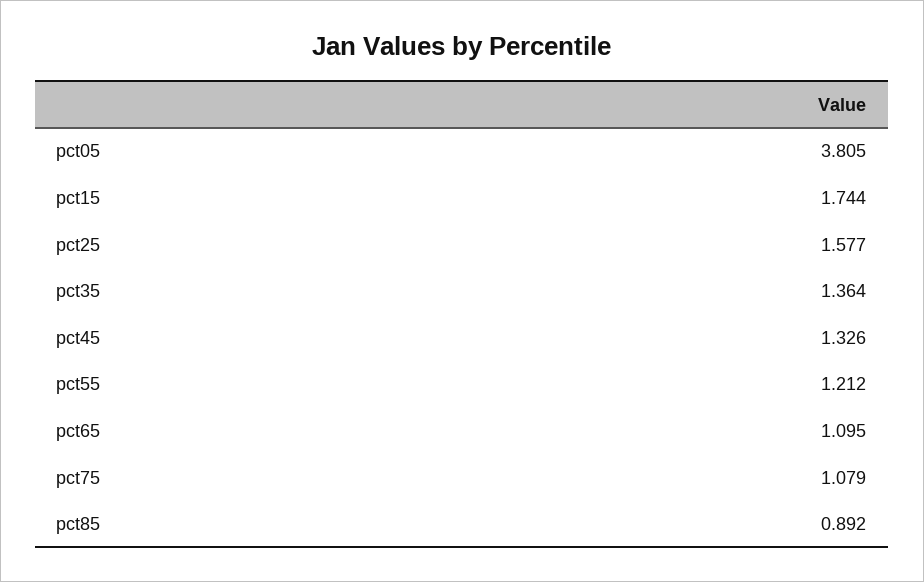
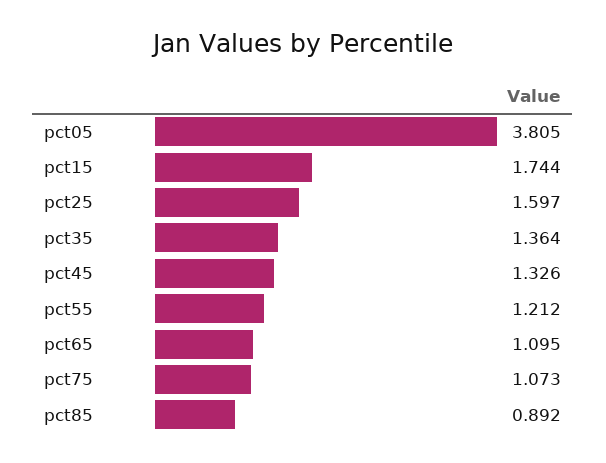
pct25: 1.577 -> 1.597
pct75: 1.079 -> 1.073

